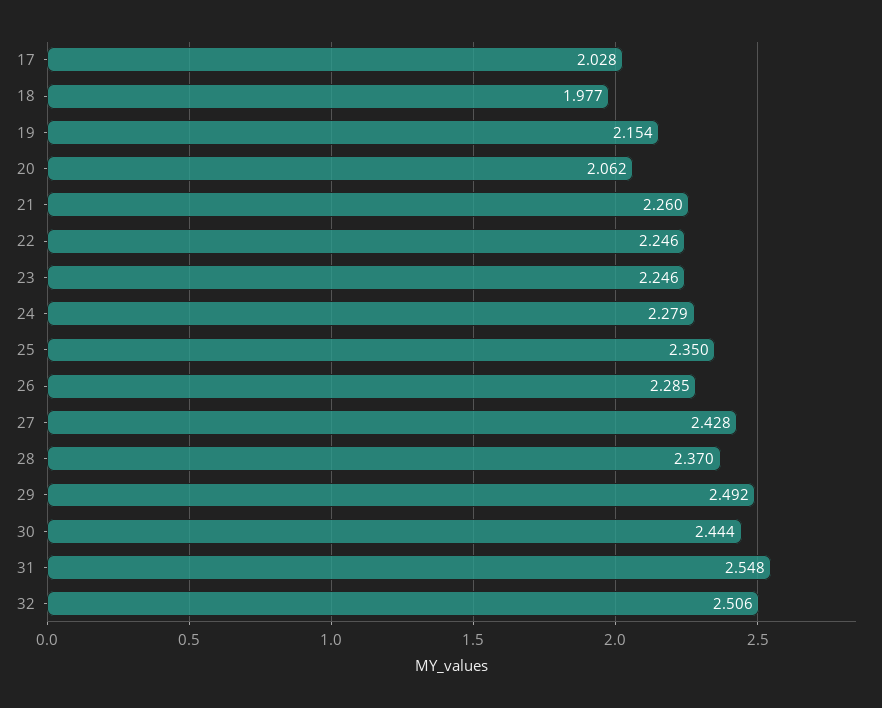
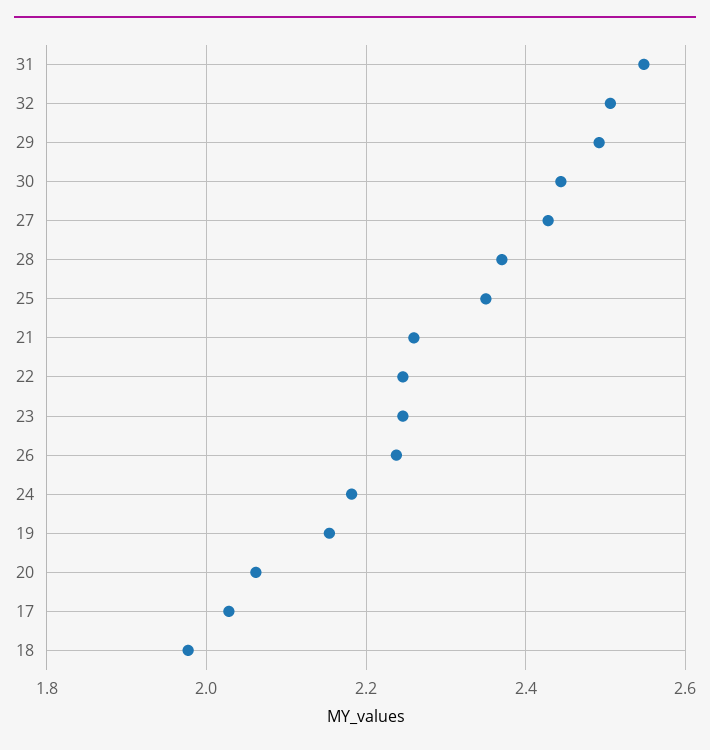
24: 2.279 -> 2.18
26: 2.285 -> 2.24

